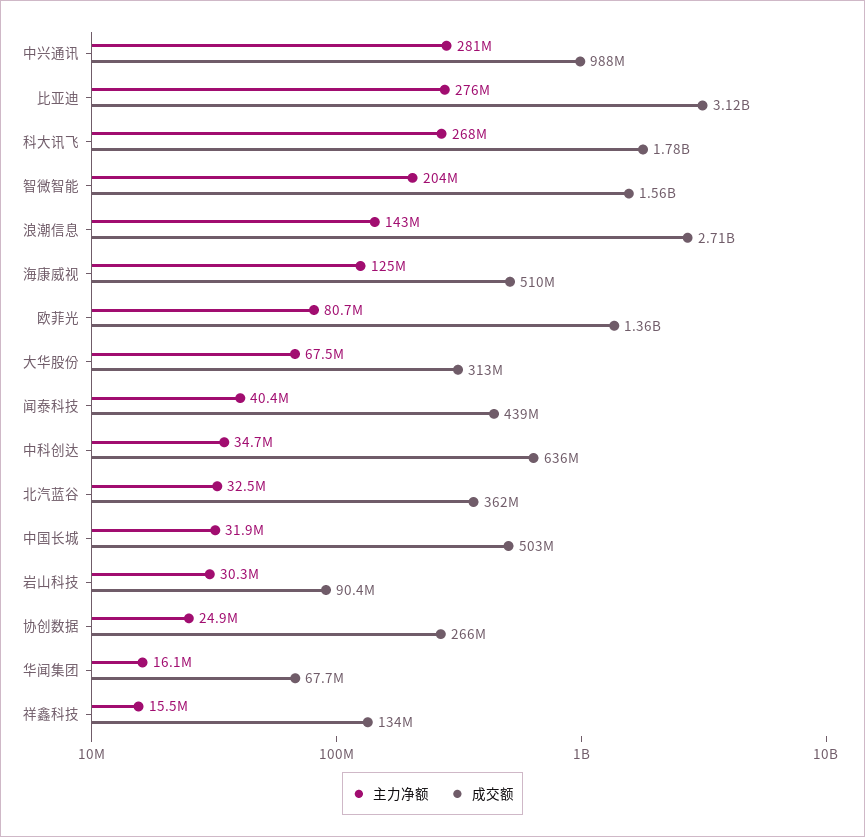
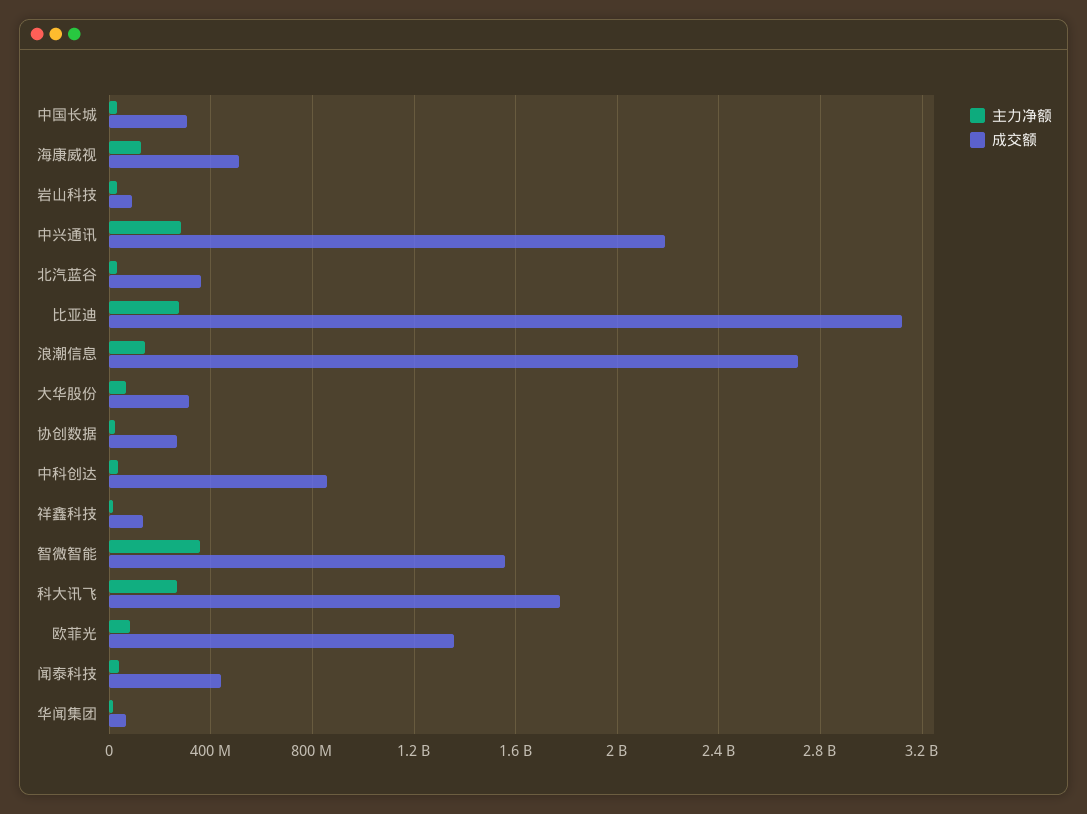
成交额, 中兴通讯: 988000000 -> 2200000000
主力净额, 智微智能: 204000000 -> 350000000
成交额, 中科创达: 636000000 -> 850000000
成交额, 中国长城: 503000000 -> 300000000

